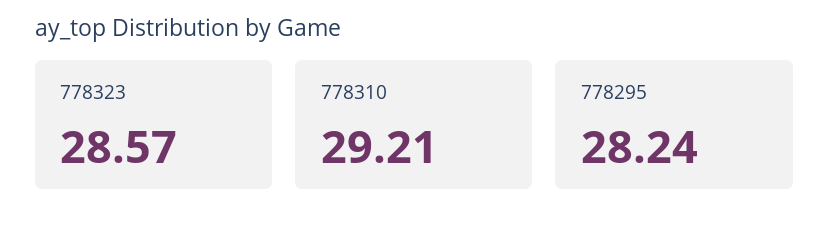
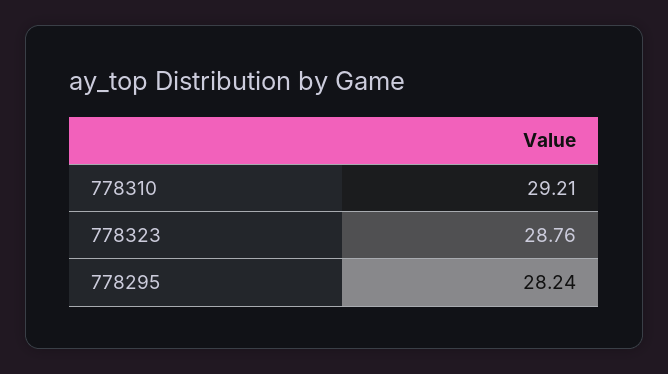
778323: 28.57 -> 28.76

